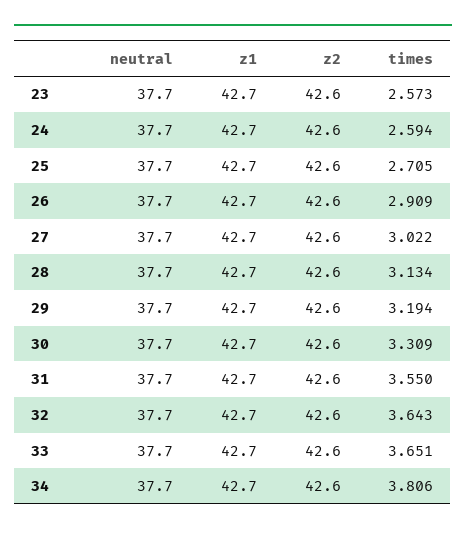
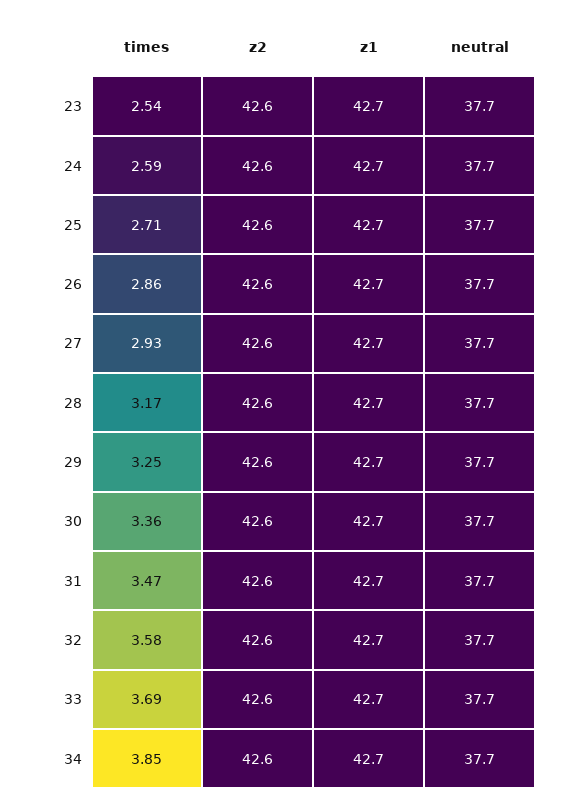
times, 23: 2.573 -> 2.54
times, 26: 2.909 -> 2.86
times, 27: 3.022 -> 2.93
times, 28: 3.134 -> 3.17
times, 29: 3.194 -> 3.25
times, 30: 3.309 -> 3.36
times, 31: 3.55 -> 3.47
times, 32: 3.643 -> 3.58
times, 33: 3.651 -> 3.69
times, 34: 3.806 -> 3.85

